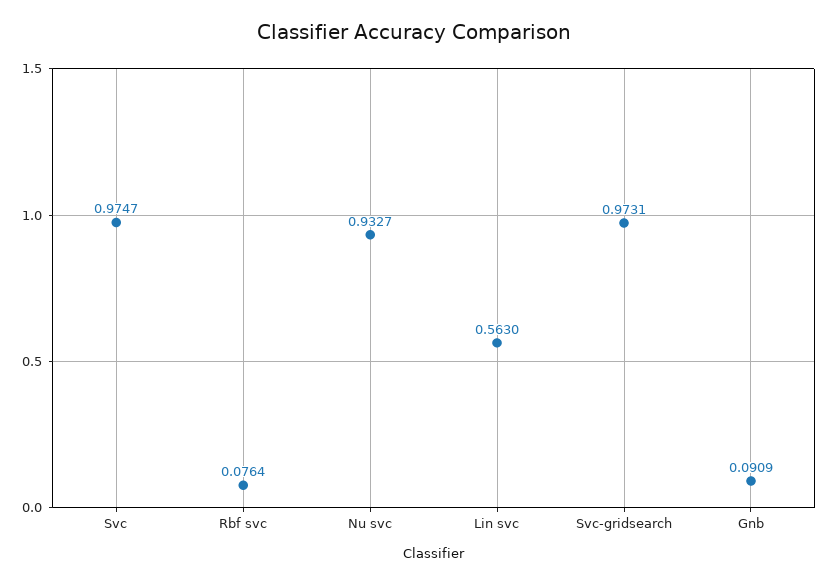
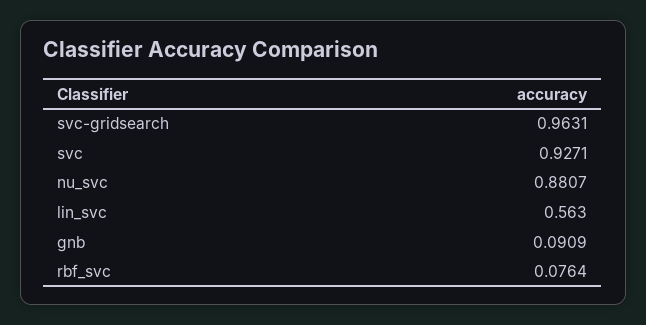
Svc: 0.9747 -> 0.9271
Nu svc: 0.9327 -> 0.8807
Svc-gridsearch: 0.9731 -> 0.9631

